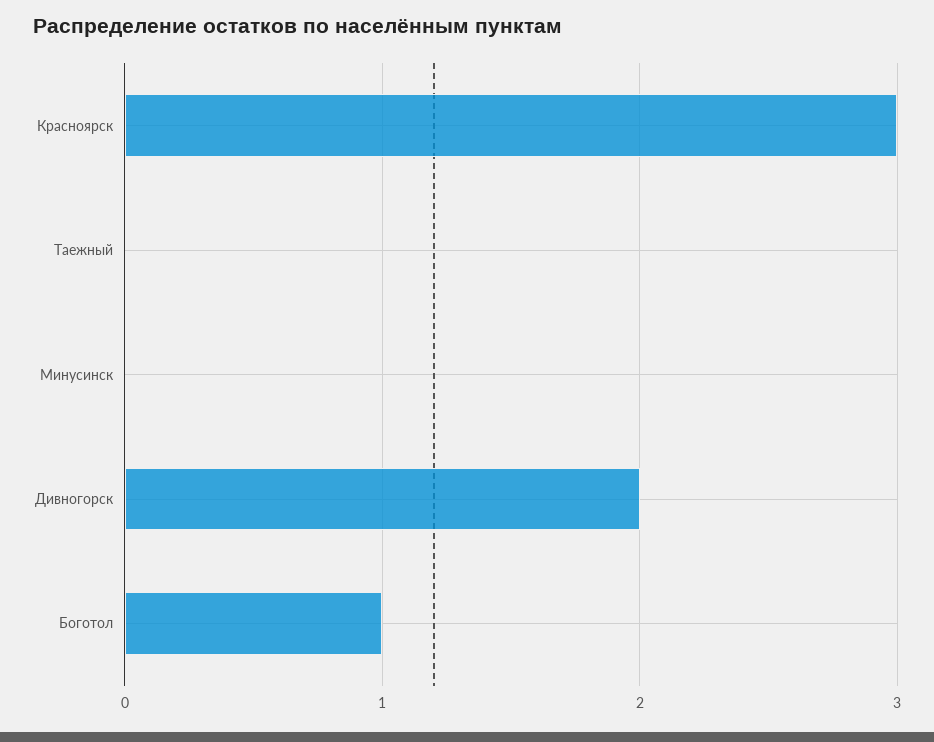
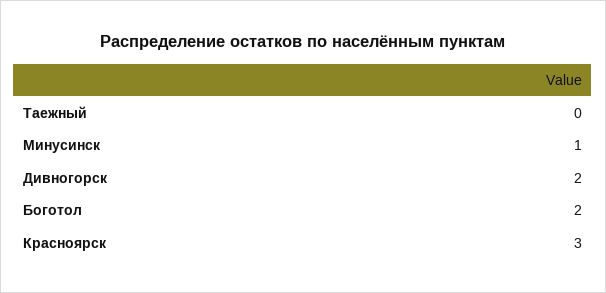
Минусинск: 0 -> 1
Боготол: 1 -> 2

